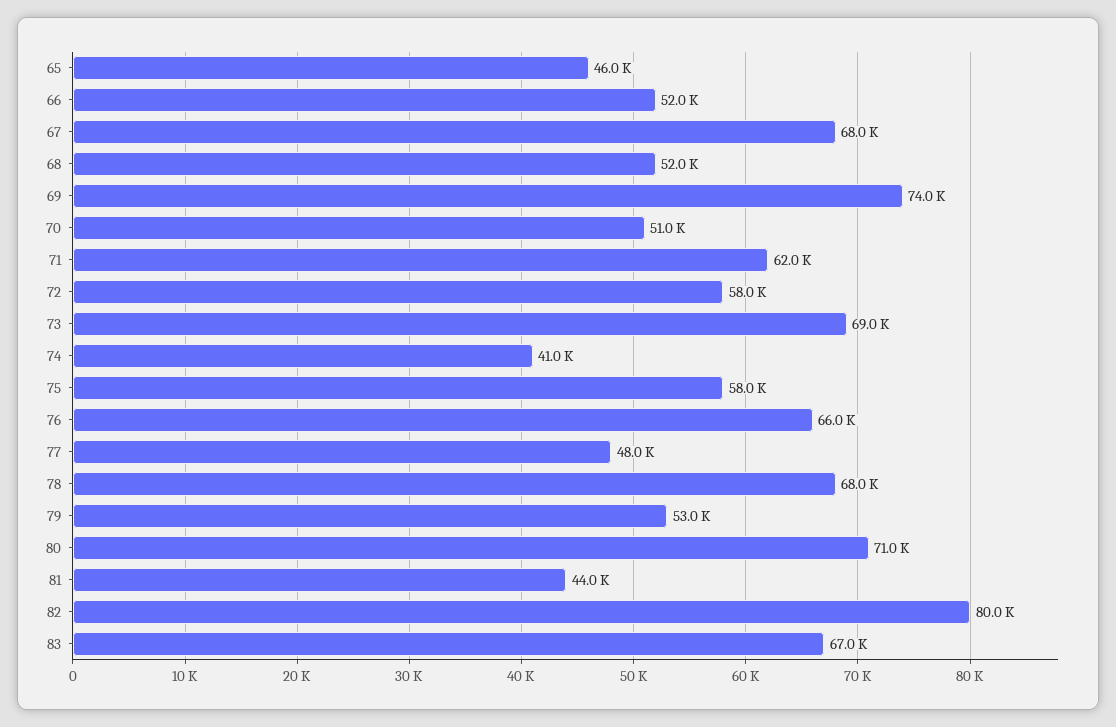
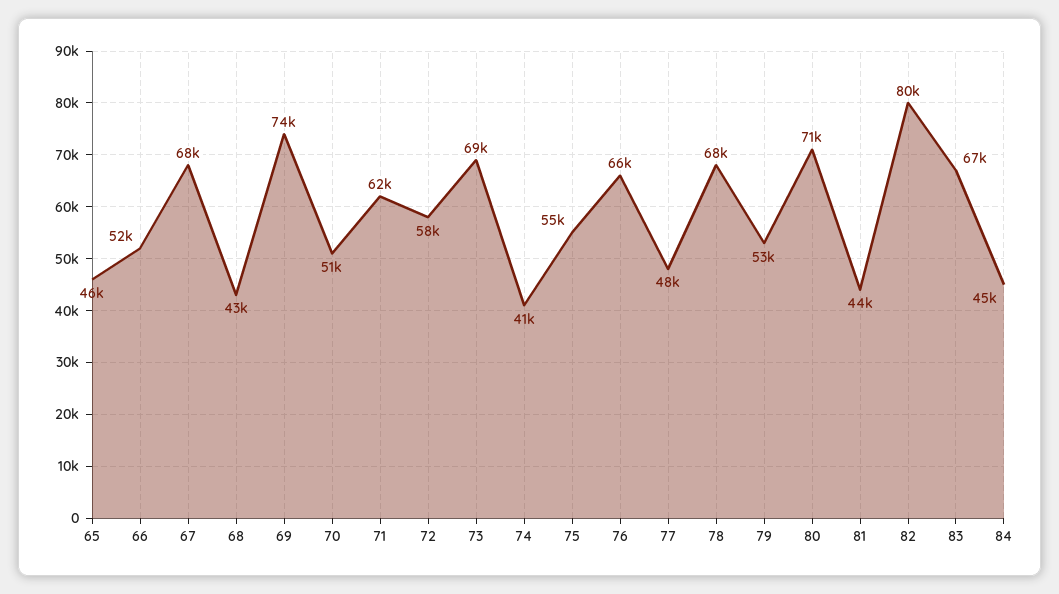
68: 52000 -> 43000
75: 58000 -> 55000
84: none -> 45000

